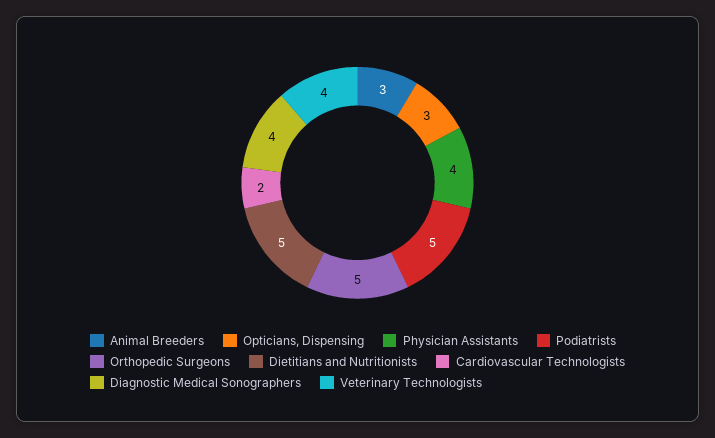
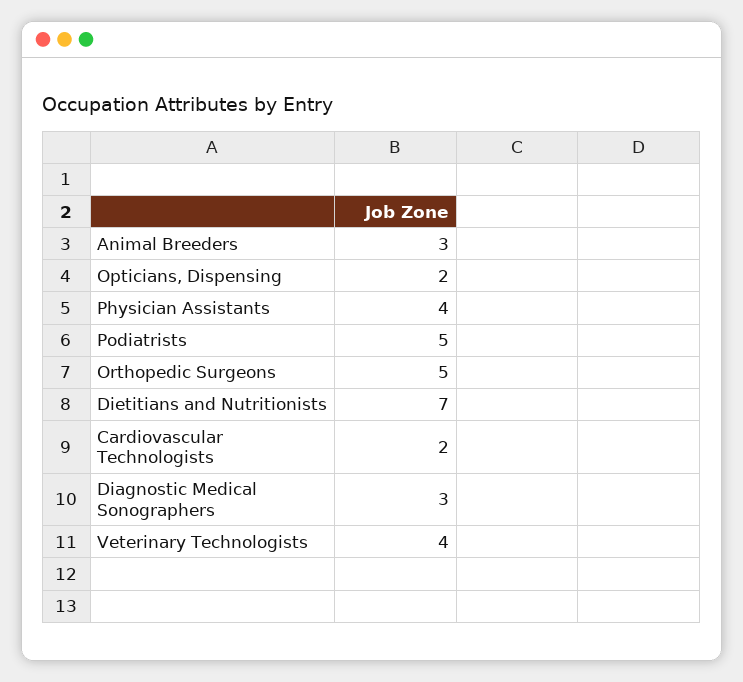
Opticians, Dispensing: 3 -> 2
Dietitians and Nutritionists: 5 -> 7
Diagnostic Medical Sonographers: 4 -> 3

